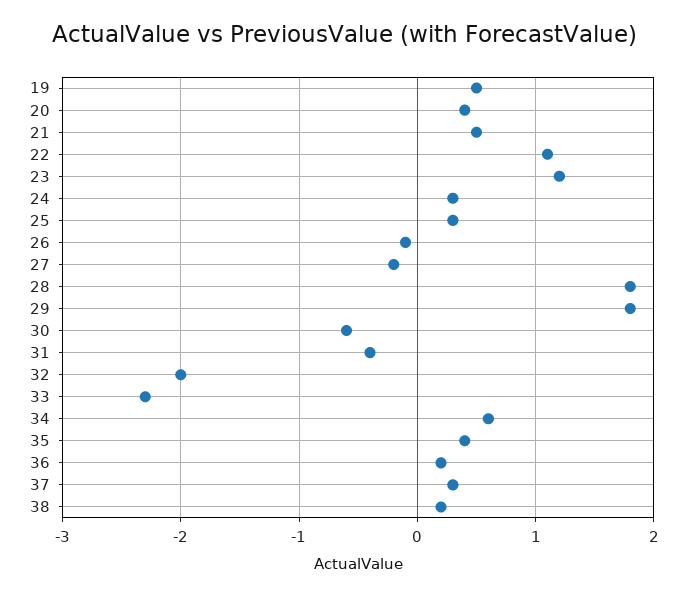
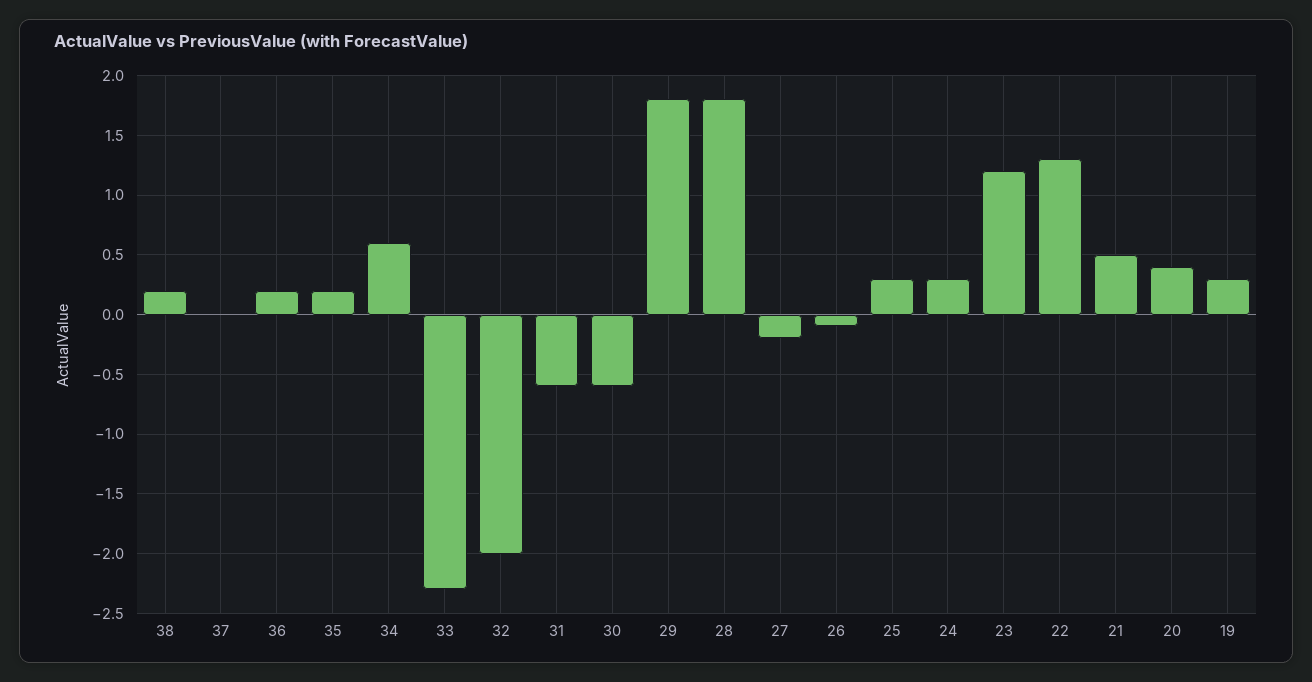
19: 0.5 -> 0.3
22: 1.1 -> 1.3
31: -0.4 -> -0.6
35: 0.4 -> 0.2
37: 0.3 -> 0

